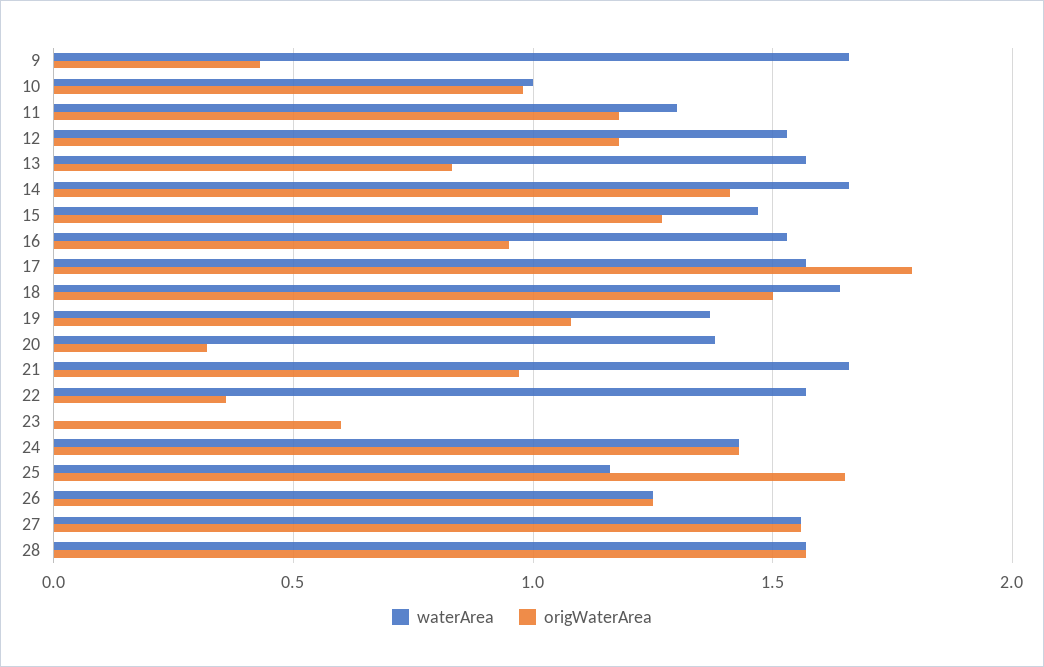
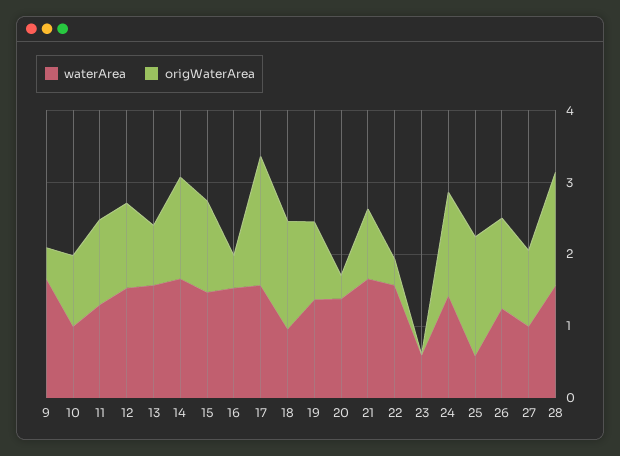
origWaterArea, 16: 0.95 -> 0.4
waterArea, 18: 1.65 -> 1
waterArea, 23: 0 -> 0.6
origWaterArea, 23: 0.6 -> 0
waterArea, 25: 1.15 -> 0.6
waterArea, 27: 1.55 -> 1
origWaterArea, 27: 1.55 -> 1

